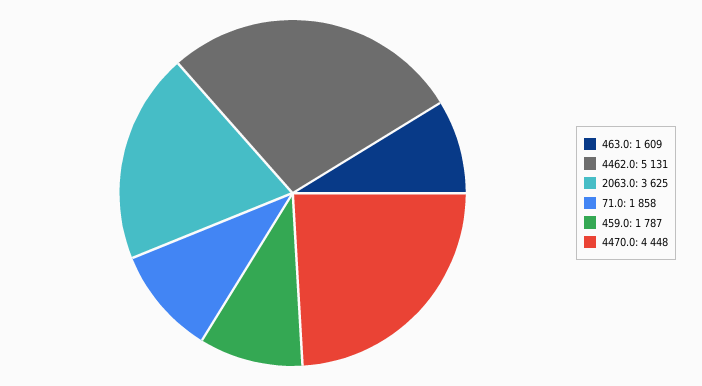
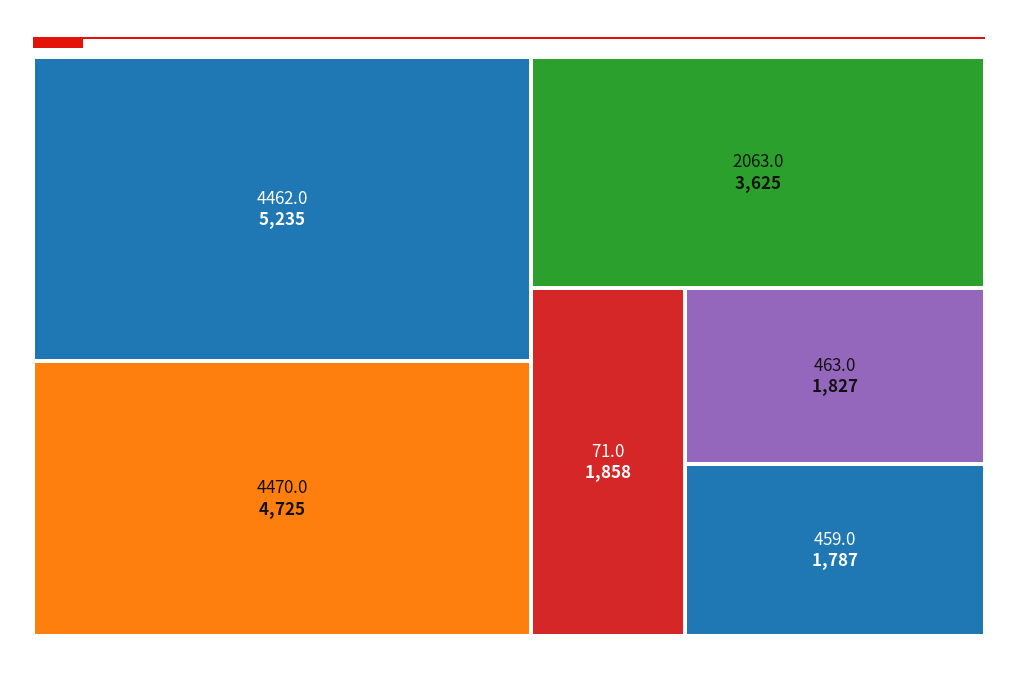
463.0: 1609 -> 1827
4462.0: 5131 -> 5235
4470.0: 4448 -> 4725

